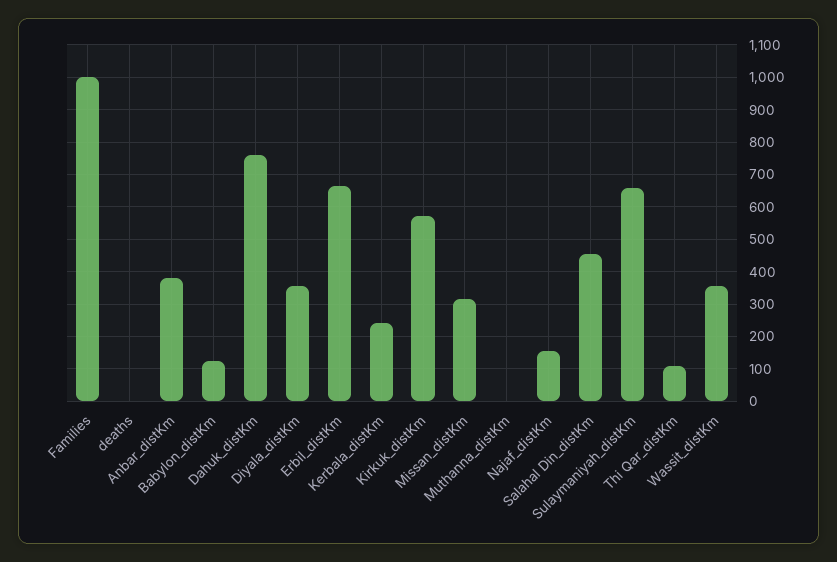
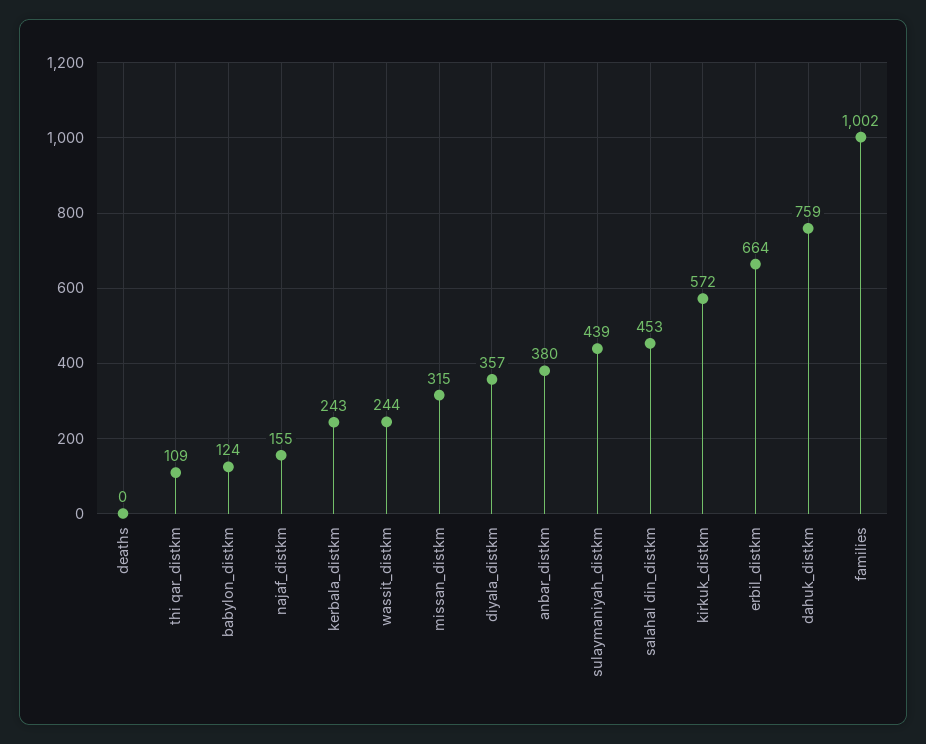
Muthanna_distKm: 0 -> none
Sulaymaniyah_distKm: 660 -> 439
Wassit_distKm: 360 -> 244

